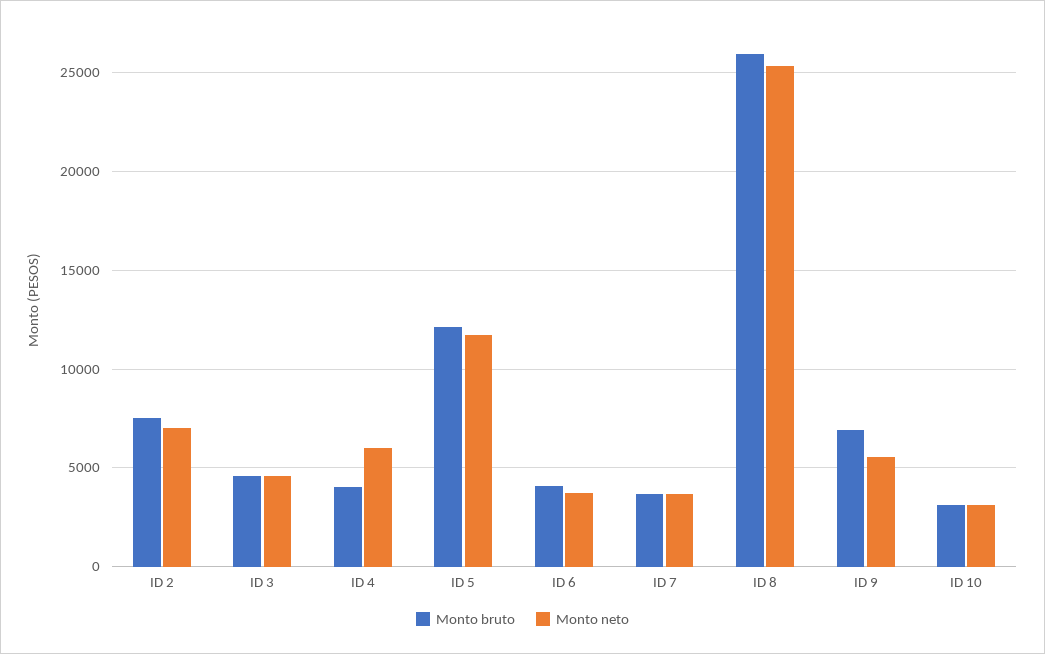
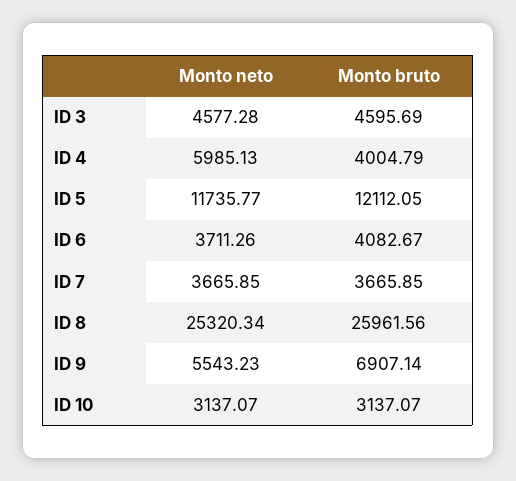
Monto bruto, ID 2: 7500 -> none
Monto neto, ID 2: 7000 -> none

